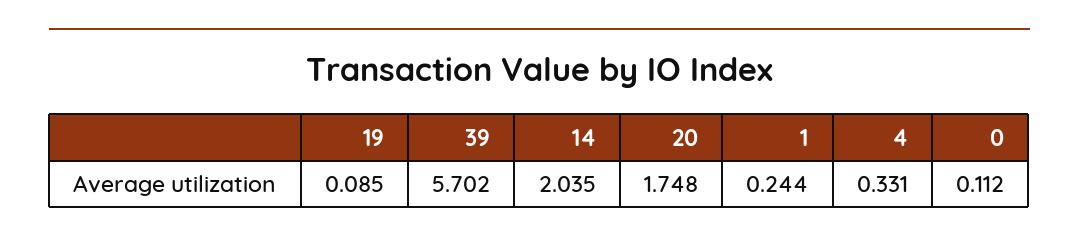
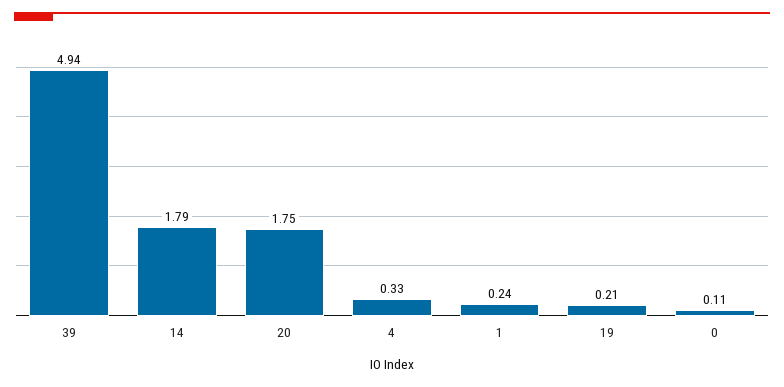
19: 0.085 -> 0.21
39: 5.702 -> 4.94
14: 2.035 -> 1.79

